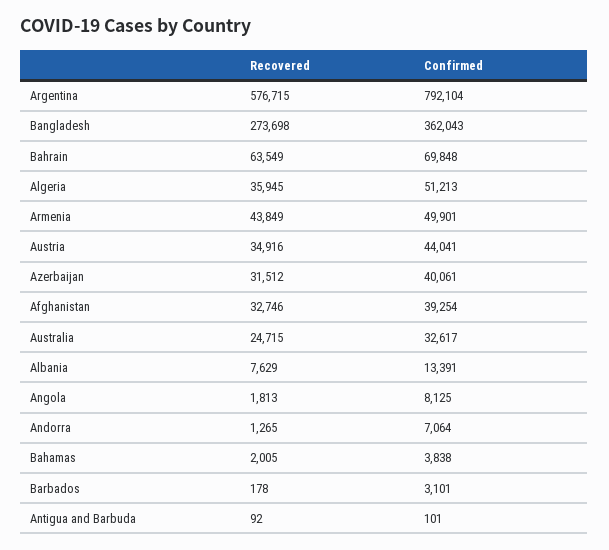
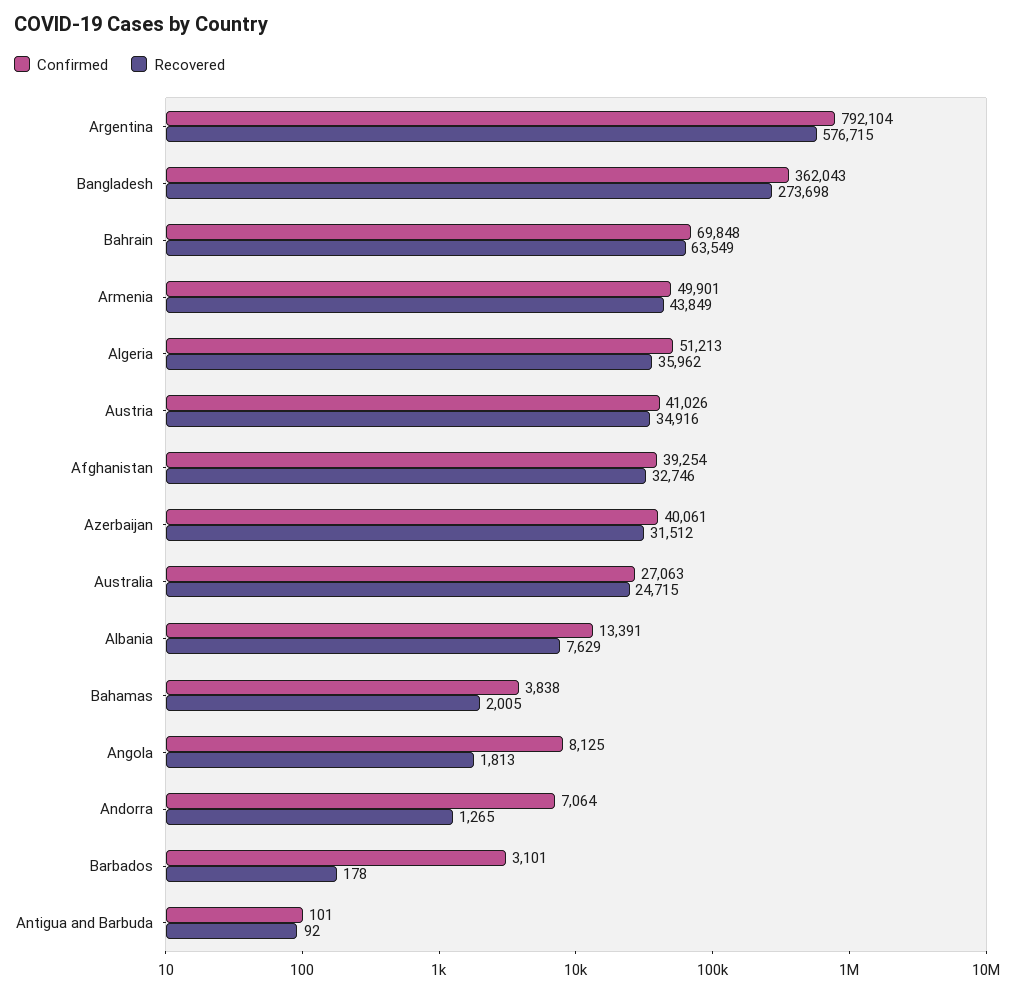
Recovered, Algeria: 35945 -> 35962
Confirmed, Austria: 44041 -> 41026
Confirmed, Australia: 32617 -> 27063

